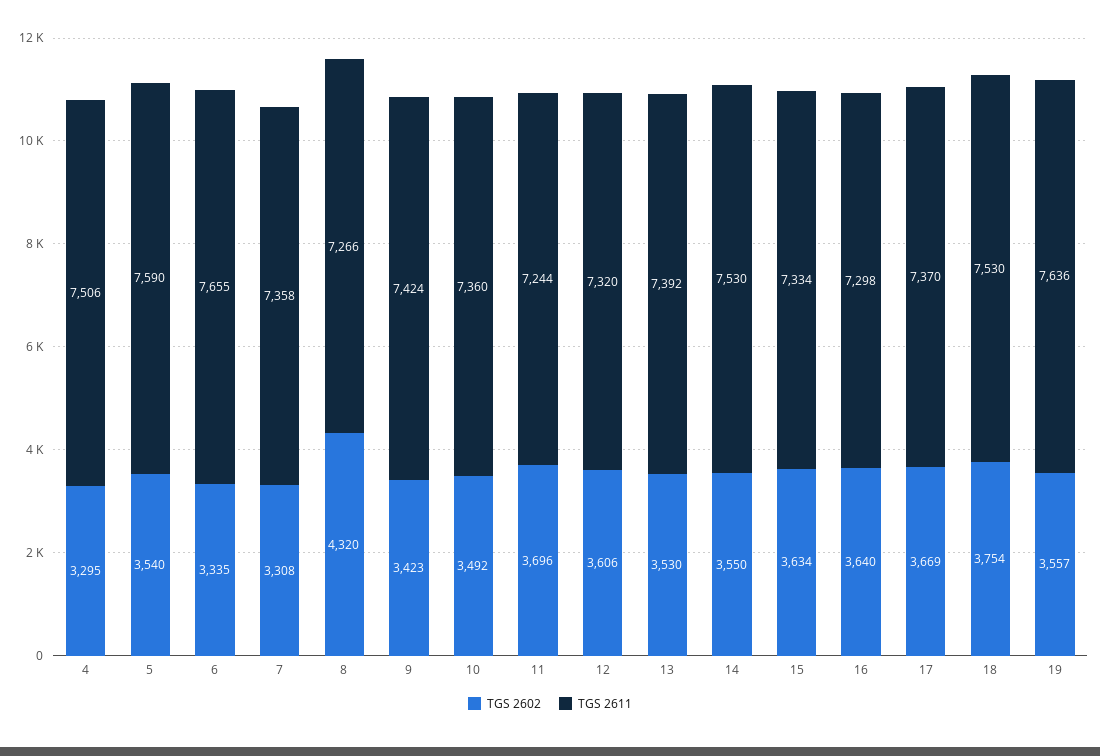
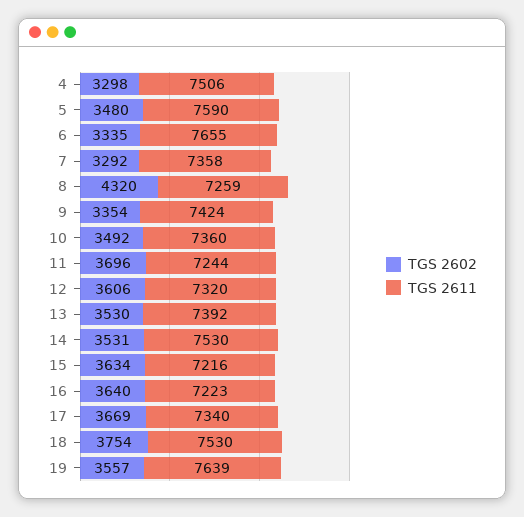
TGS 2602, 4: 3295 -> 3298
TGS 2602, 5: 3540 -> 3480
TGS 2602, 7: 3308 -> 3292
TGS 2611, 8: 7266 -> 7259
TGS 2602, 9: 3423 -> 3354
TGS 2602, 14: 3550 -> 3531
TGS 2611, 15: 7334 -> 7216
TGS 2611, 16: 7298 -> 7223
TGS 2611, 17: 7370 -> 7340
TGS 2611, 19: 7636 -> 7639

